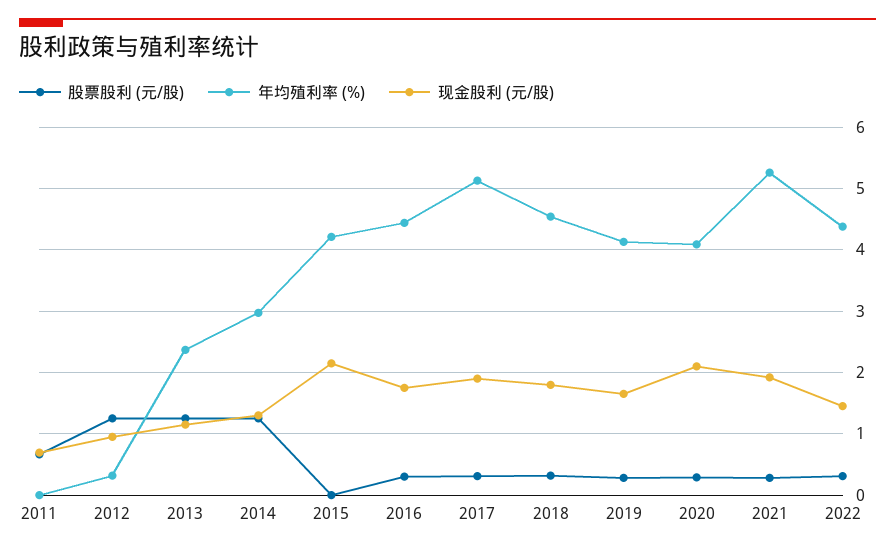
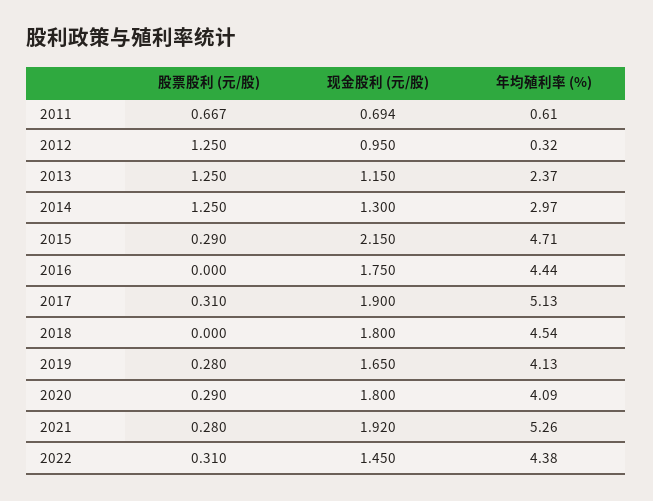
年均殖利率 (%), 2011: 0 -> 0.61
股票股利 (元/股), 2015: 0 -> 0.29
年均殖利率 (%), 2015: 4.2 -> 4.71
股票股利 (元/股), 2016: 0.3 -> 0
股票股利 (元/股), 2018: 0.3 -> 0
现金股利 (元/股), 2020: 2.1 -> 1.8

